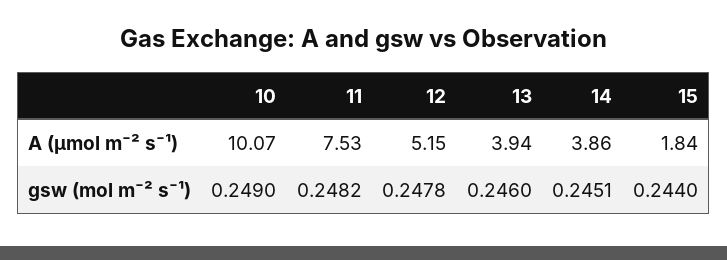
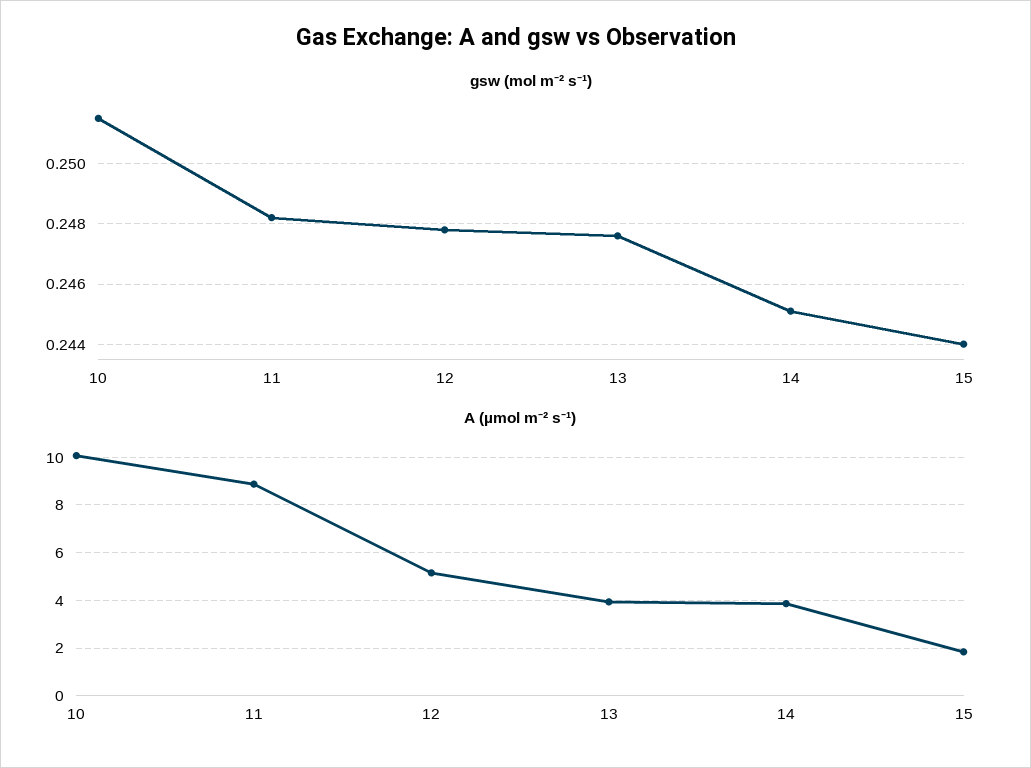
A (µmol m⁻² s⁻¹), 11: 7.53 -> 9
gsw (mol m⁻² s⁻¹), 10: 0.249 -> 0.2515
gsw (mol m⁻² s⁻¹), 13: 0.246 -> 0.2475

